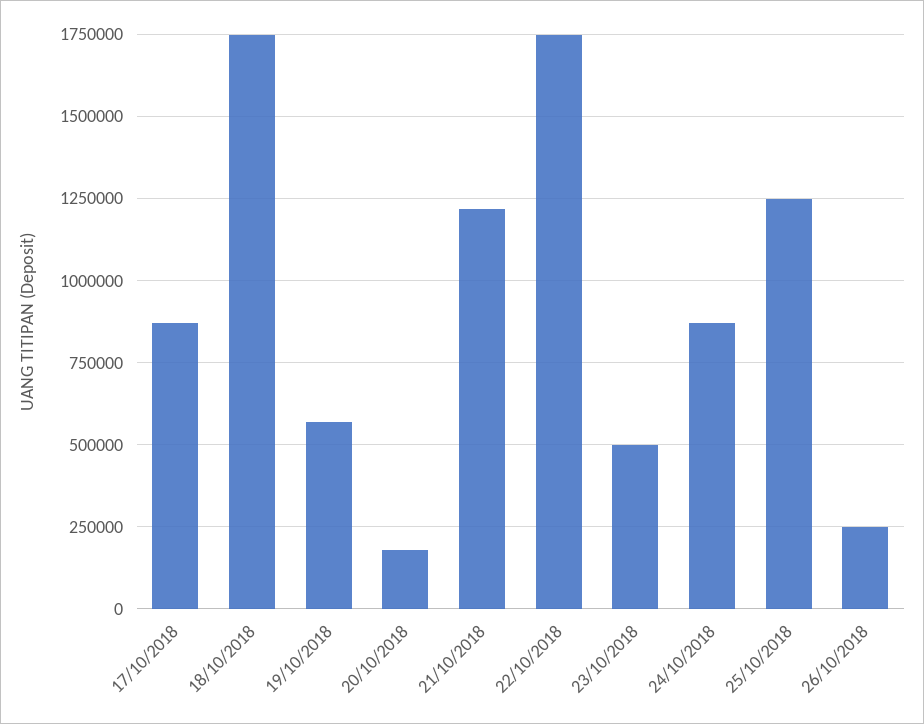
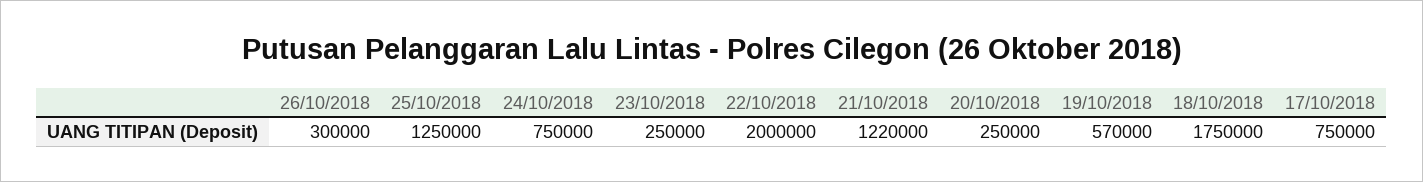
17/10/2018: 875000 -> 750000
20/10/2018: 175000 -> 250000
22/10/2018: 1750000 -> 2000000
23/10/2018: 500000 -> 250000
24/10/2018: 875000 -> 750000
26/10/2018: 250000 -> 300000

